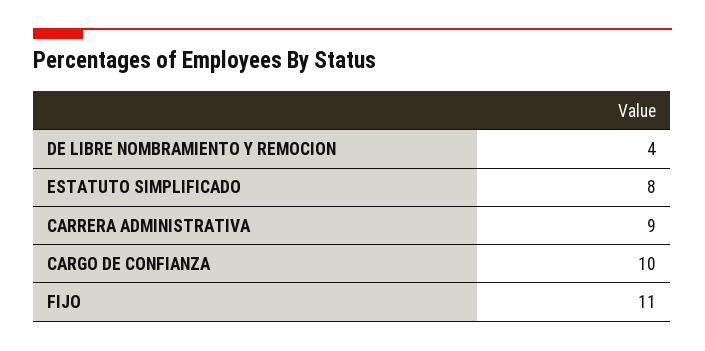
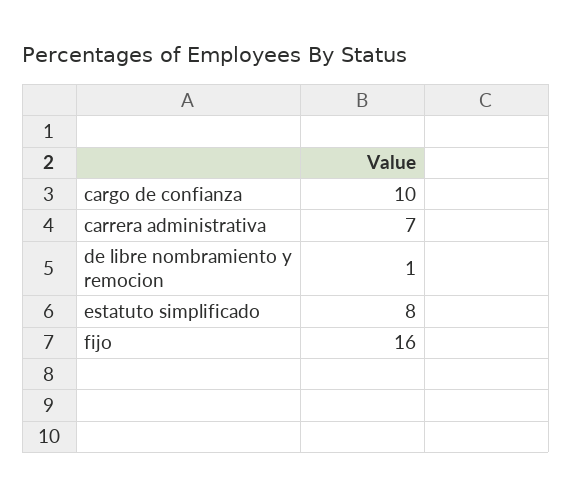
DE LIBRE NOMBRAMIENTO Y REMOCION: 4 -> 1
CARRERA ADMINISTRATIVA: 9 -> 7
FIJO: 11 -> 16

